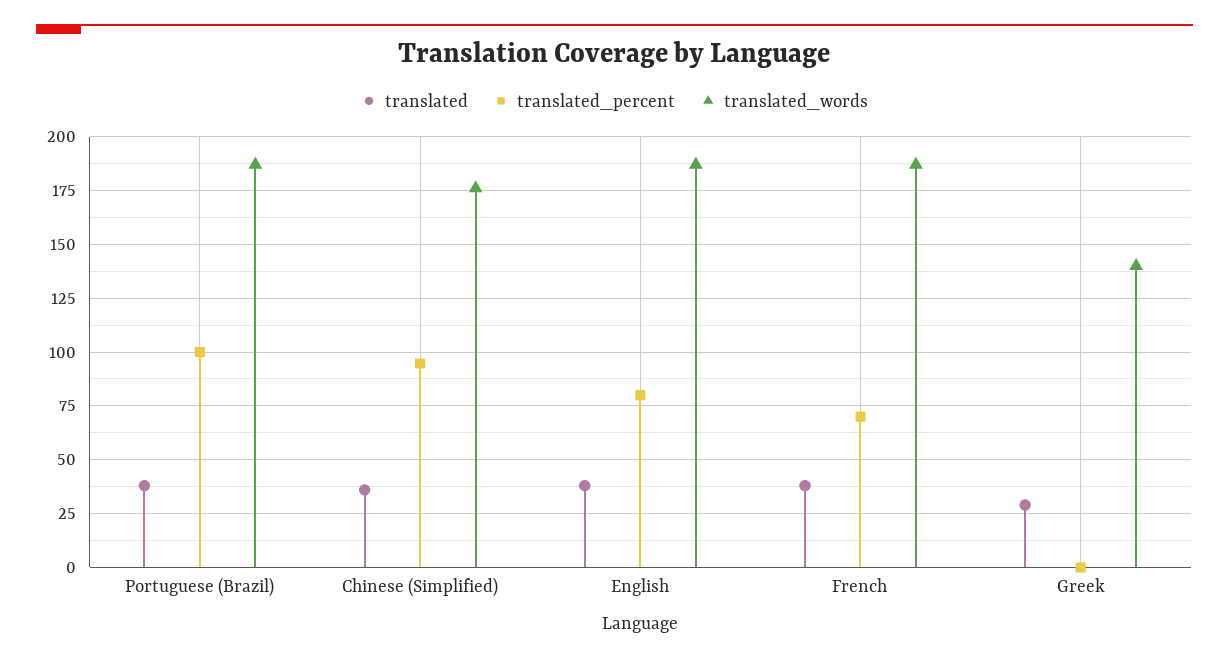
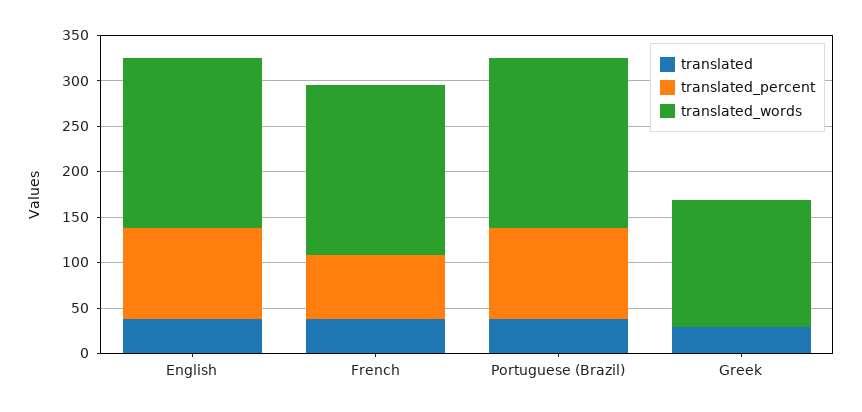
translated, Chinese (Simplified): 35 -> none
translated_percent, Chinese (Simplified): 95 -> none
translated_words, Chinese (Simplified): 175 -> none
translated_percent, English: 80 -> 100

